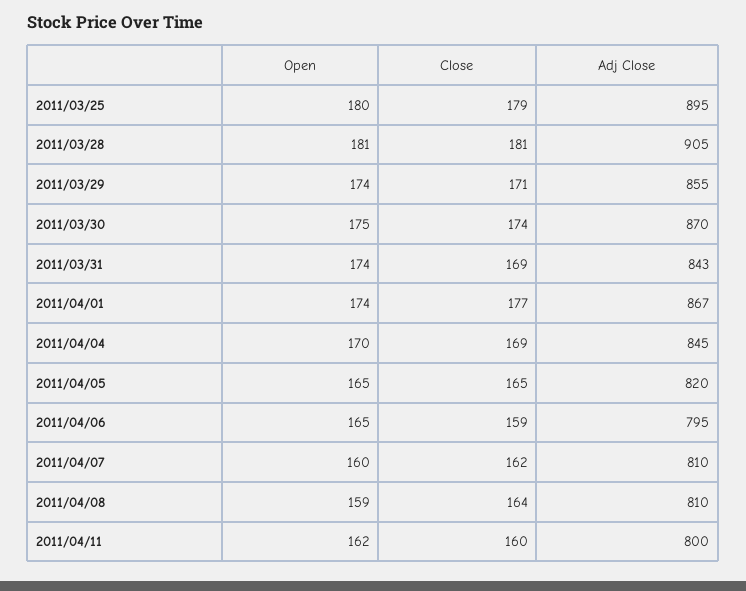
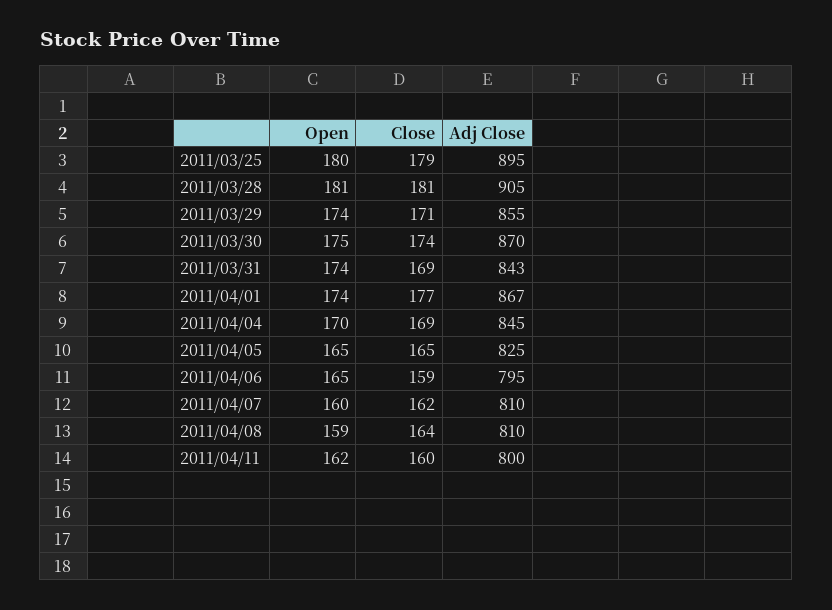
Adj Close, 2011/04/05: 820 -> 825

